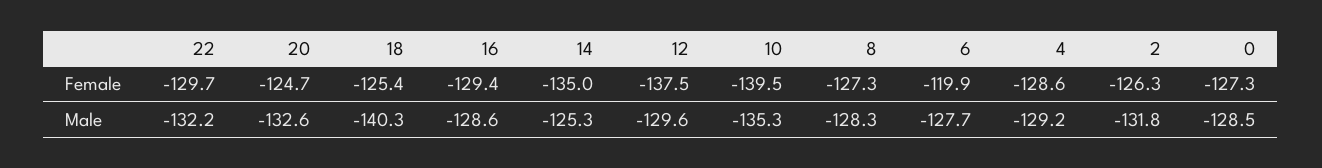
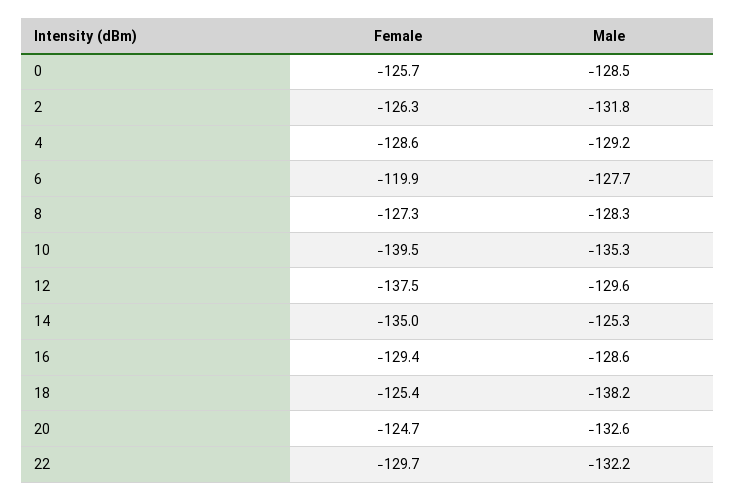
0, Female: -127.3 -> -125.7
18, Male: -140.3 -> -138.2

